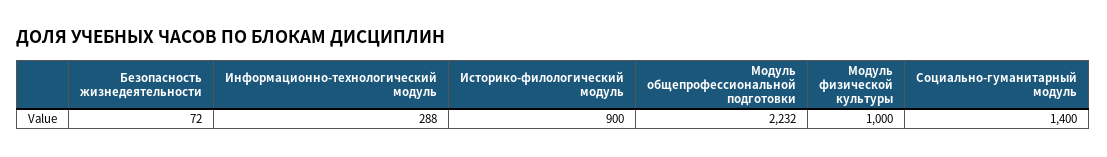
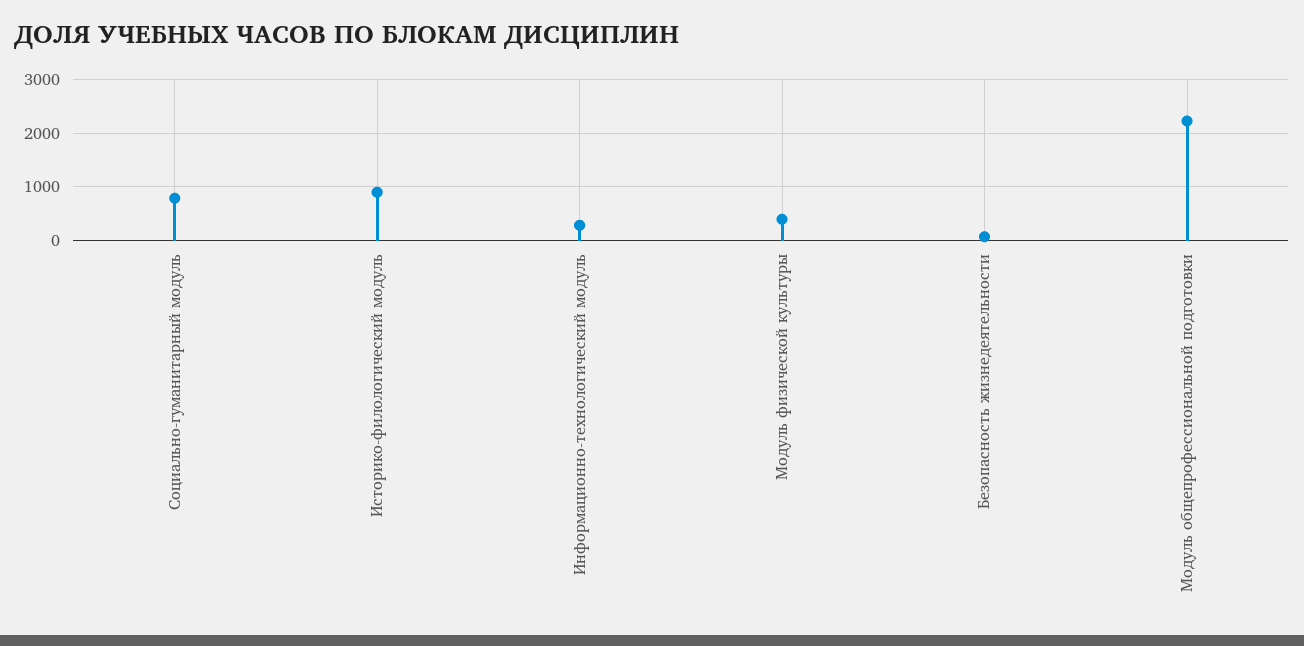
Модуль физической культуры: 1000 -> 400
Социально-гуманитарный модуль: 1400 -> 800

